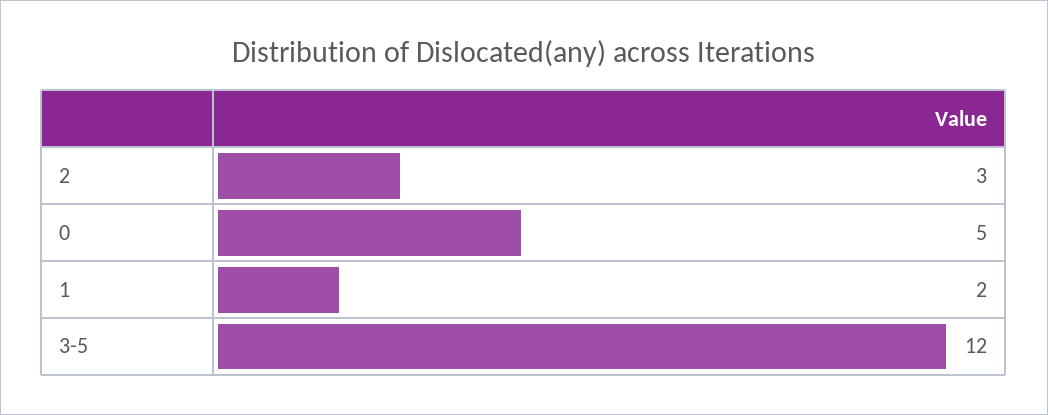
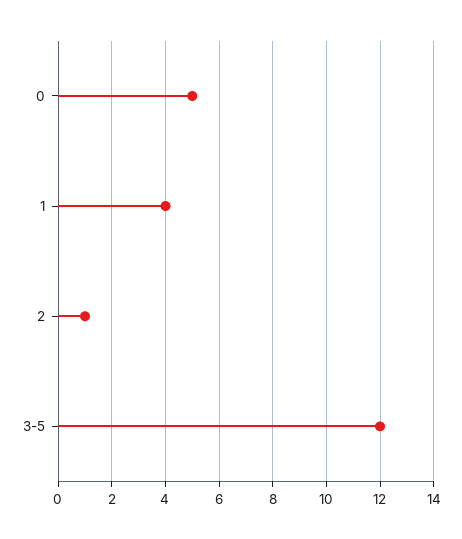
2: 3 -> 1
1: 2 -> 4

